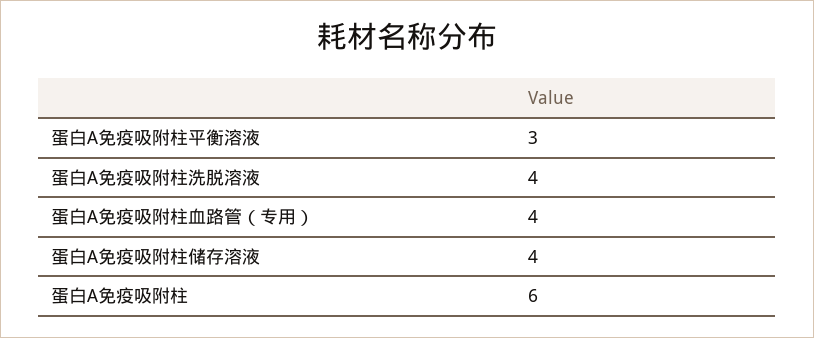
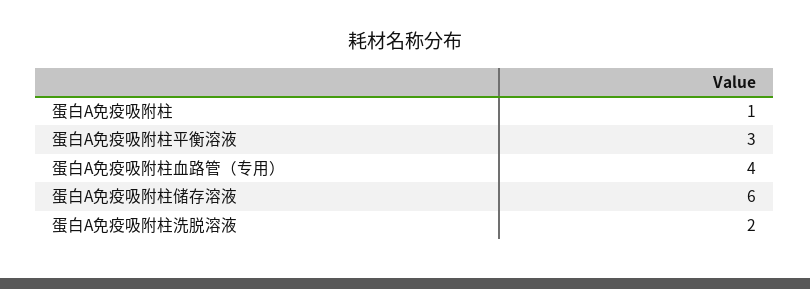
蛋白A免疫吸附柱洗脱溶液: 4 -> 2
蛋白A免疫吸附柱储存溶液: 4 -> 6
蛋白A免疫吸附柱: 6 -> 1

